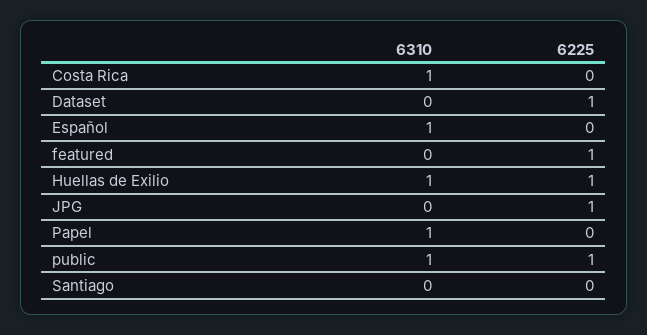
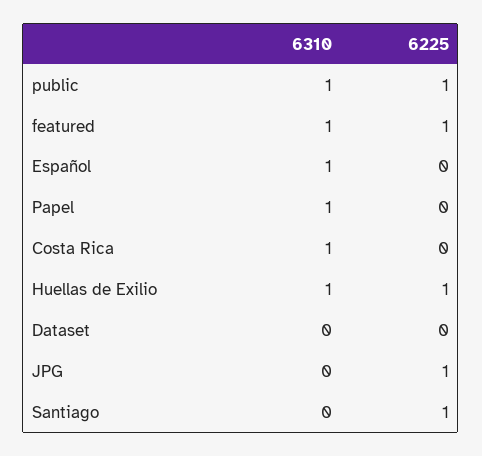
6225, Dataset: 1 -> 0
6310, featured: 0 -> 1
6225, Santiago: 0 -> 1

